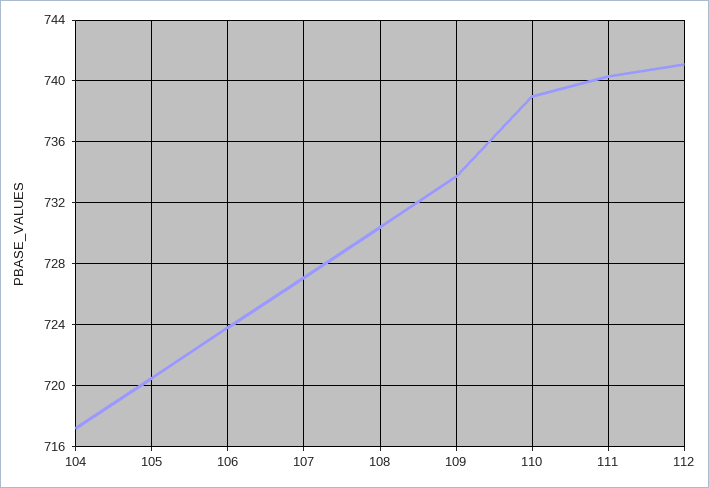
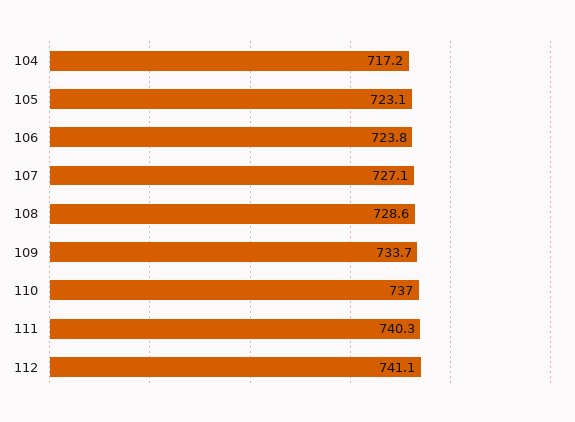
105: 720.5 -> 723.1
108: 730.5 -> 728.6
110: 739 -> 737

